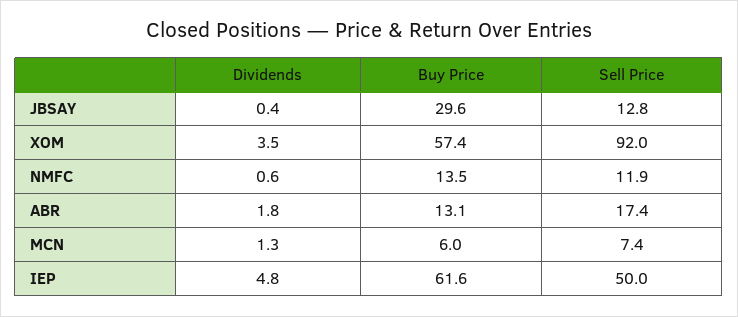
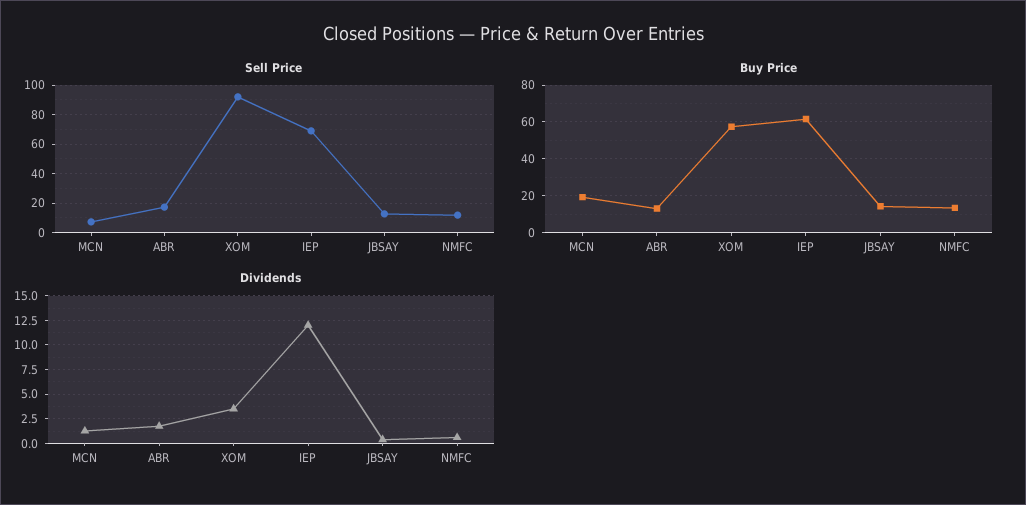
Buy Price, JBSAY: 29.6 -> 15
Buy Price, MCN: 6 -> 20
Dividends, IEP: 4.8 -> 12.5
Sell Price, IEP: 50 -> 70

